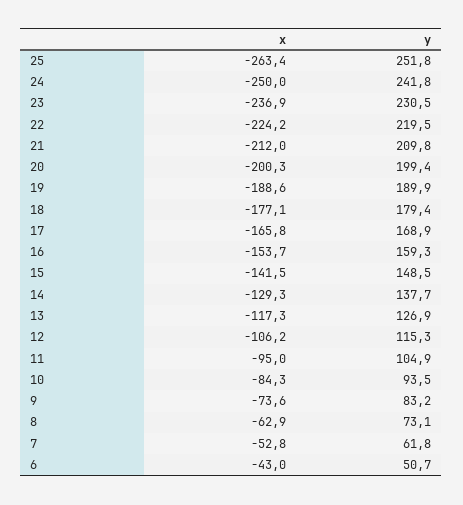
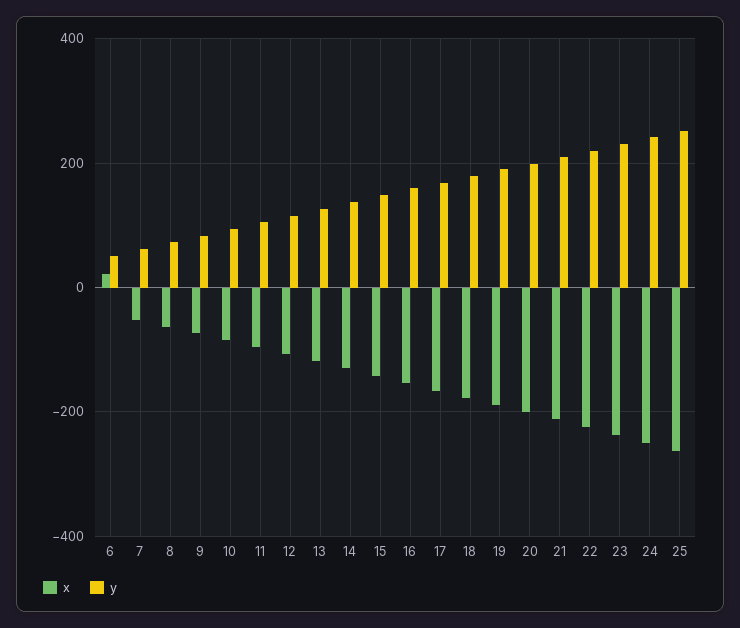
x, 6: -43 -> 20

